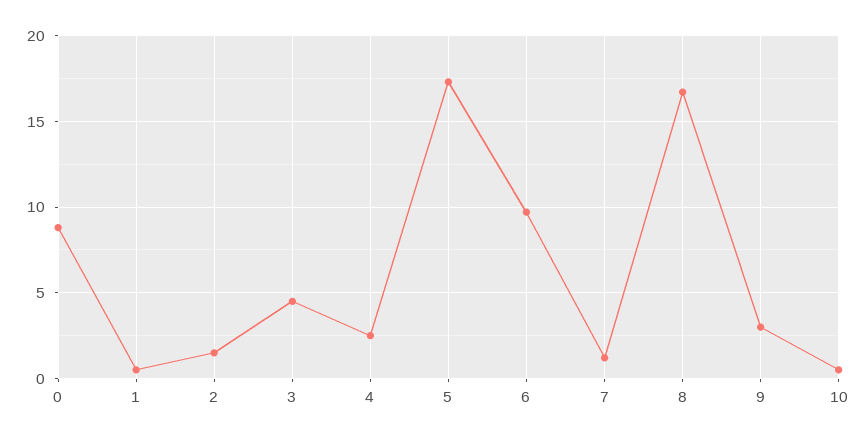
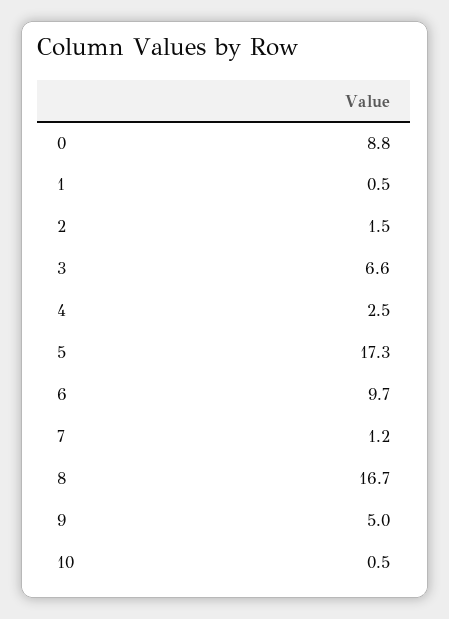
3: 4.5 -> 6.6
9: 3 -> 5

